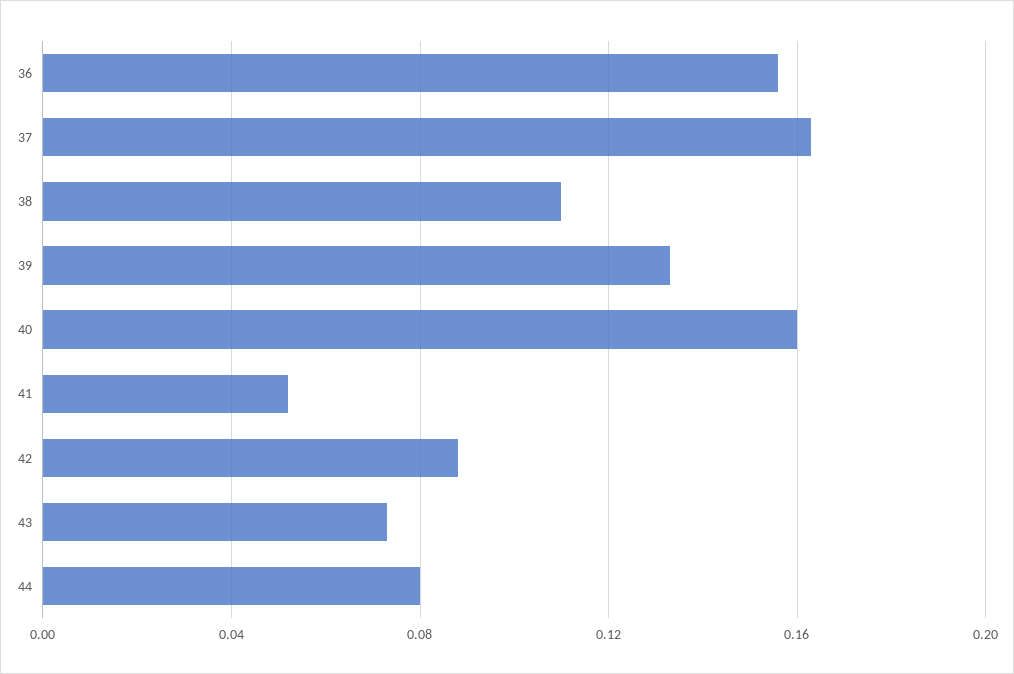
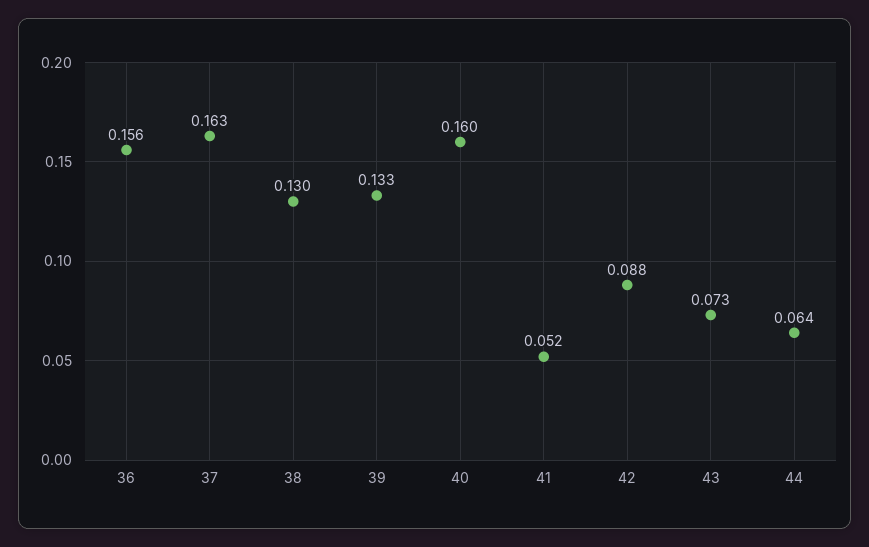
38: 0.11 -> 0.13
44: 0.08 -> 0.064

